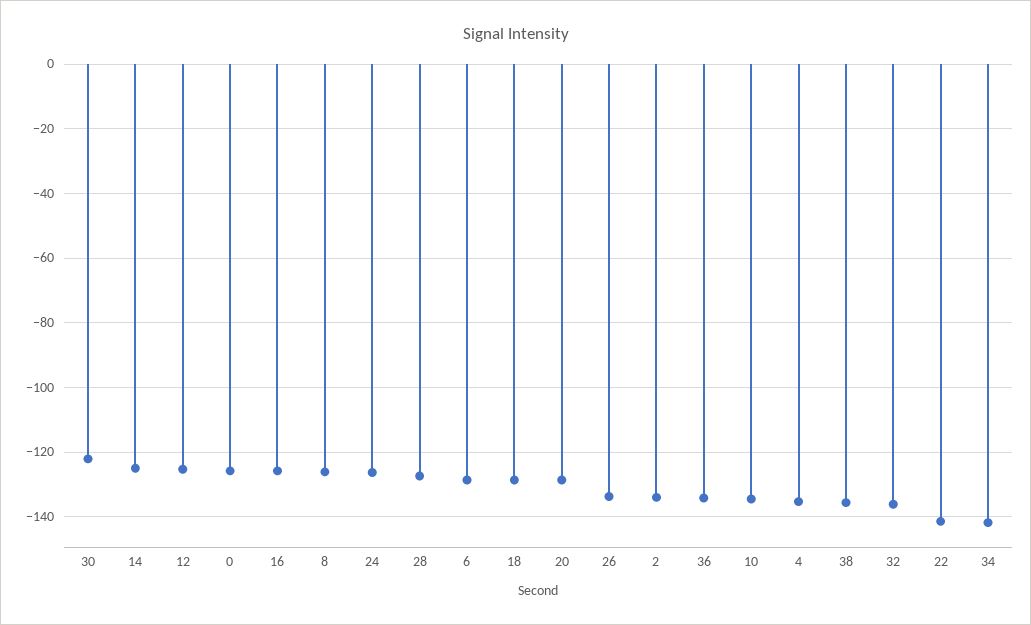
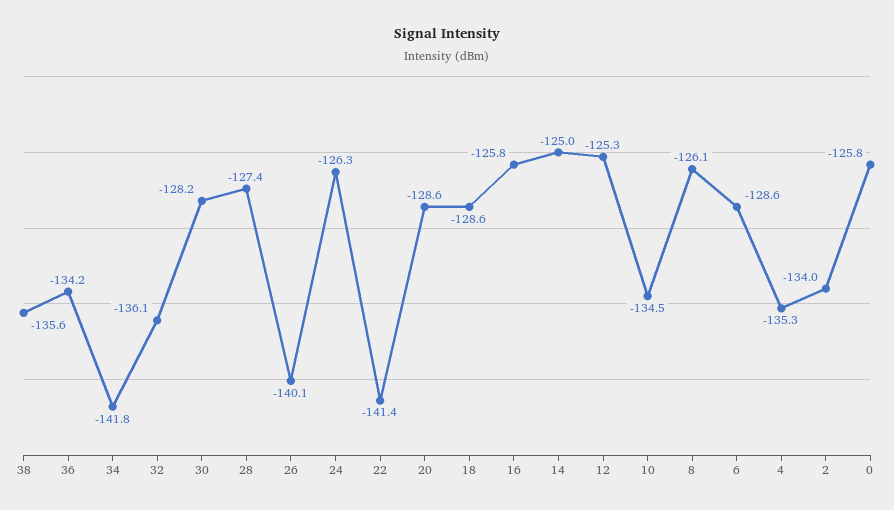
30: -122 -> -128.2
26: -134 -> -140.1

